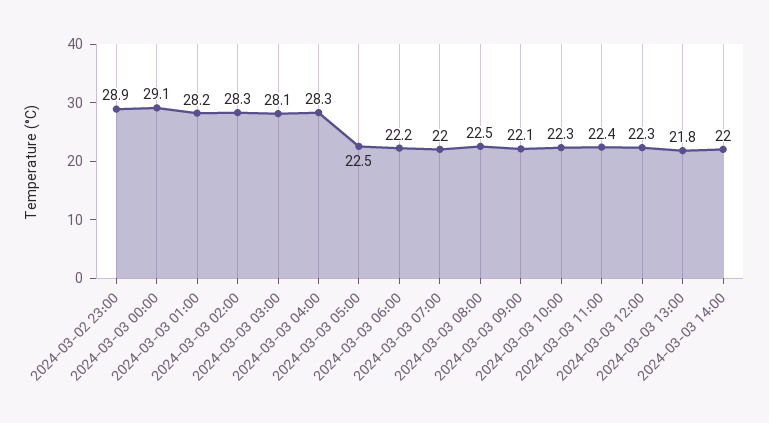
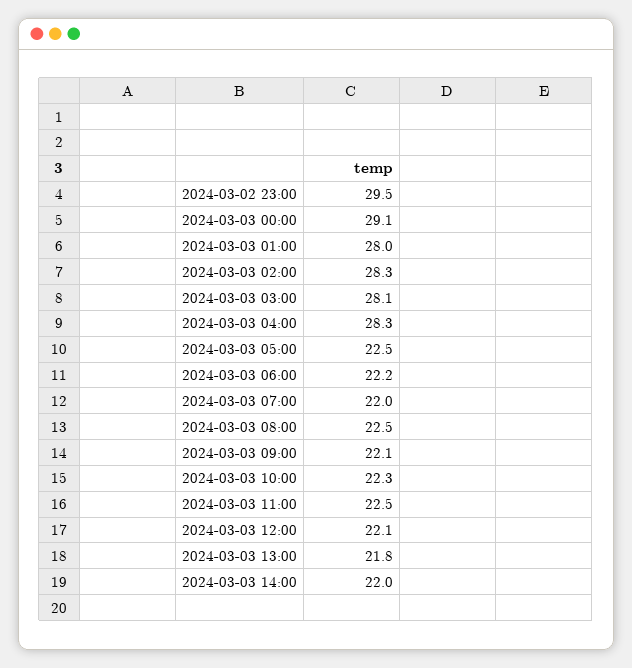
2024-03-02 23:00: 28.9 -> 29.5
2024-03-03 01:00: 28.2 -> 28
2024-03-03 11:00: 22.4 -> 22.5
2024-03-03 12:00: 22.3 -> 22.1

